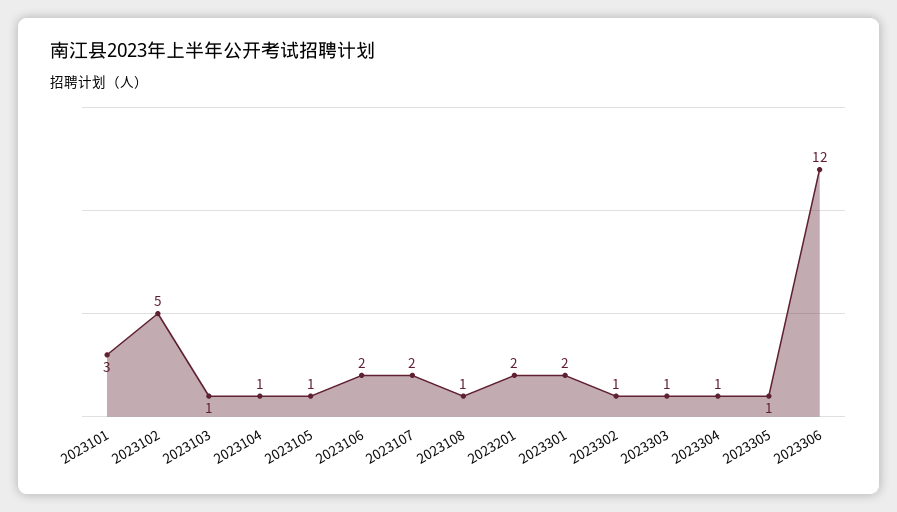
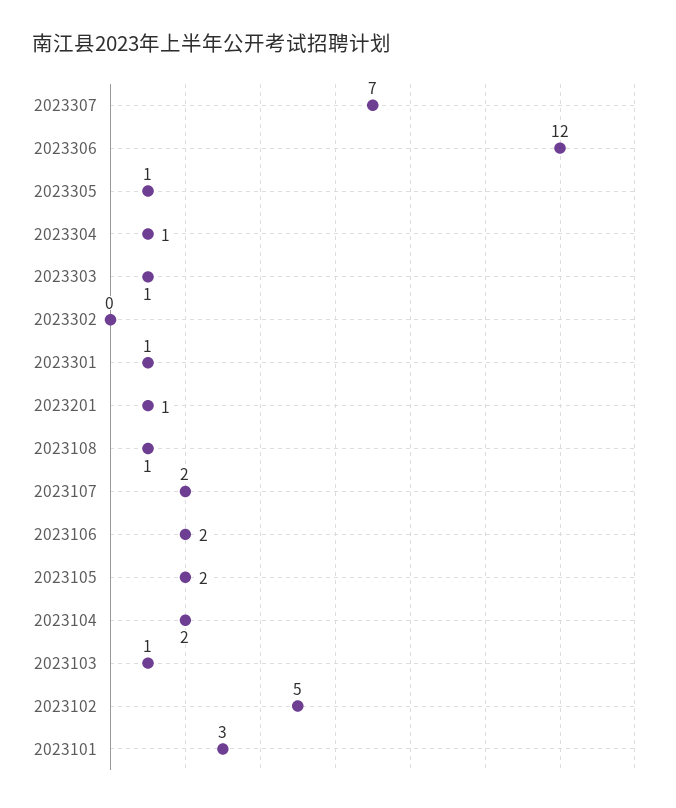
2023104: 1 -> 2
2023105: 1 -> 2
2023201: 2 -> 1
2023301: 2 -> 1
2023302: 1 -> 0
2023307: none -> 7

